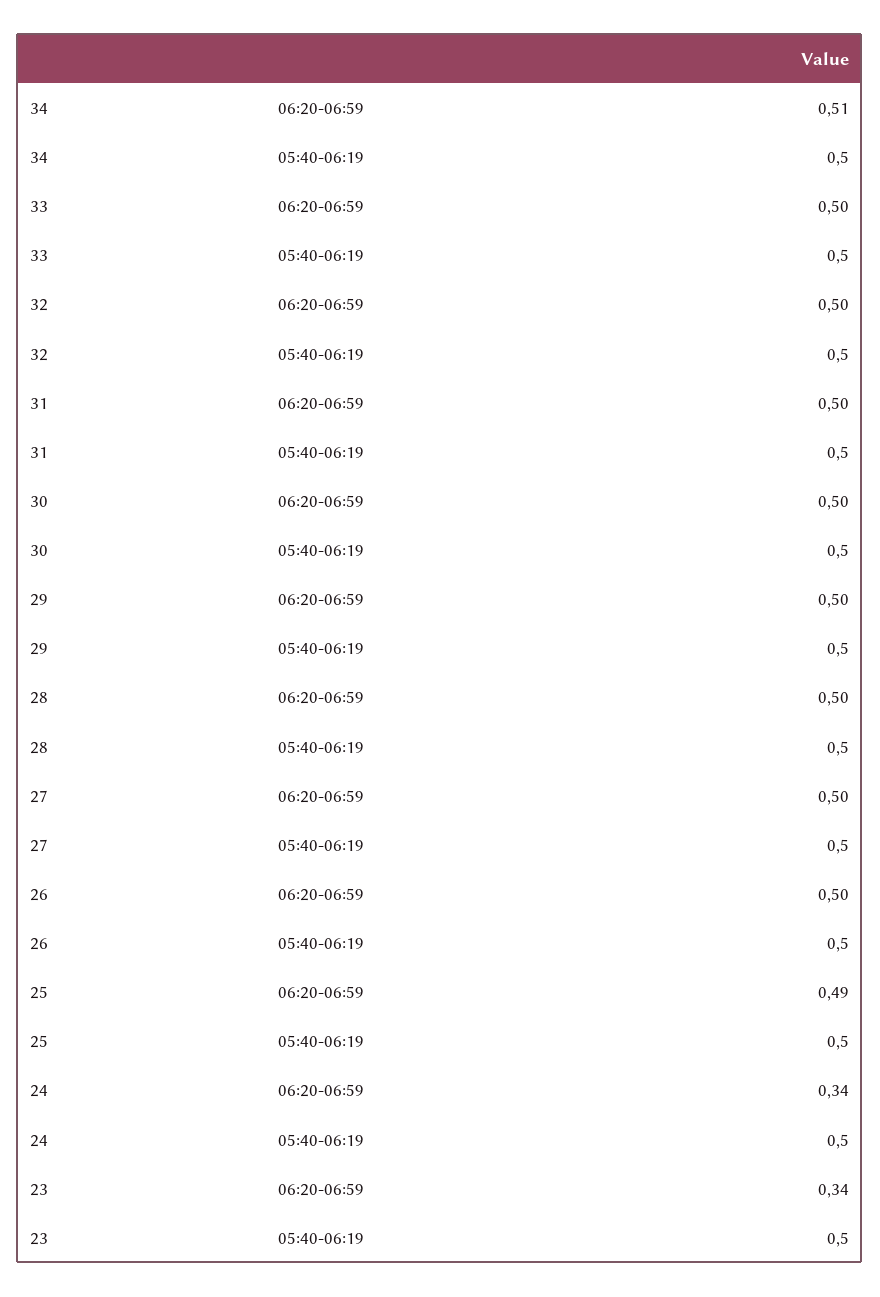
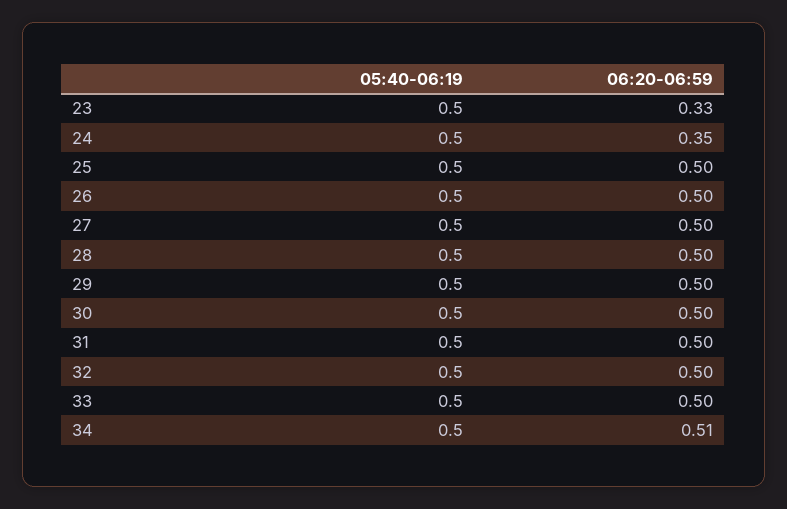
25, 06:20-06:59: 0.49 -> 0.5
24, 06:20-06:59: 0.34 -> 0.35
23, 06:20-06:59: 0.34 -> 0.33

